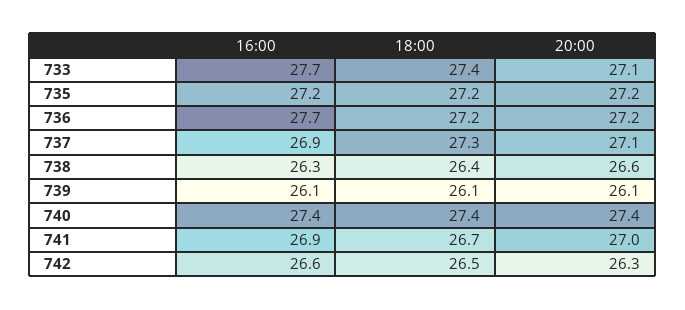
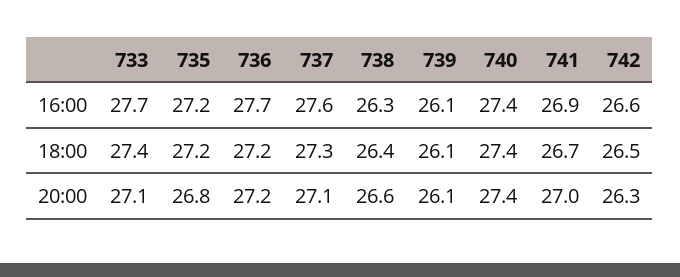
20:00, 735: 27.2 -> 26.8
16:00, 737: 26.9 -> 27.6

